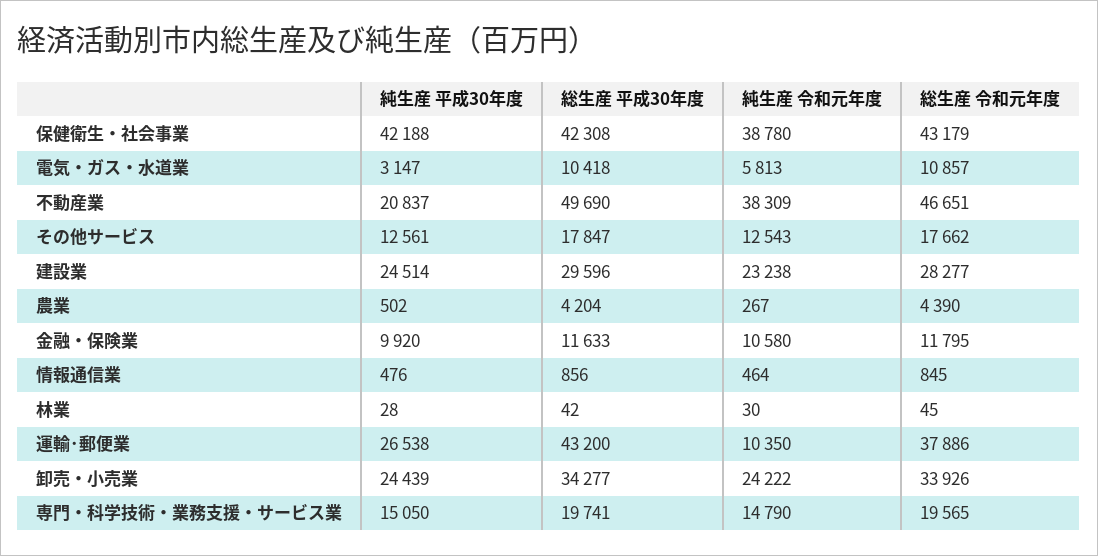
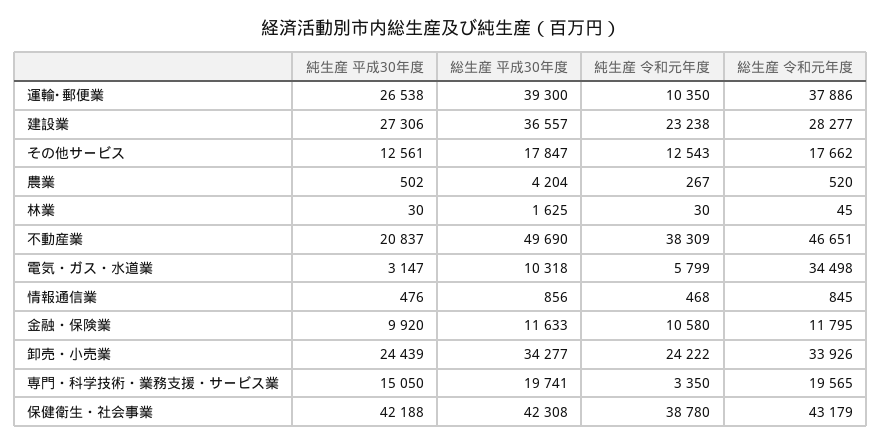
総生産 平成30年度, 電気・ガス・水道業: 10418 -> 10318
純生産 令和元年度, 電気・ガス・水道業: 5813 -> 5799
総生産 令和元年度, 電気・ガス・水道業: 10857 -> 34498
純生産 平成30年度, 建設業: 24514 -> 27306
総生産 平成30年度, 建設業: 29596 -> 36557
総生産 令和元年度, 農業: 4390 -> 520
純生産 令和元年度, 情報通信業: 464 -> 468
純生産 平成30年度, 林業: 28 -> 30
総生産 平成30年度, 林業: 42 -> 1625
総生産 平成30年度, 運輸･郵便業: 43200 -> 39300
純生産 令和元年度, 専門・科学技術・業務支援・サービス業: 14790 -> 3350

